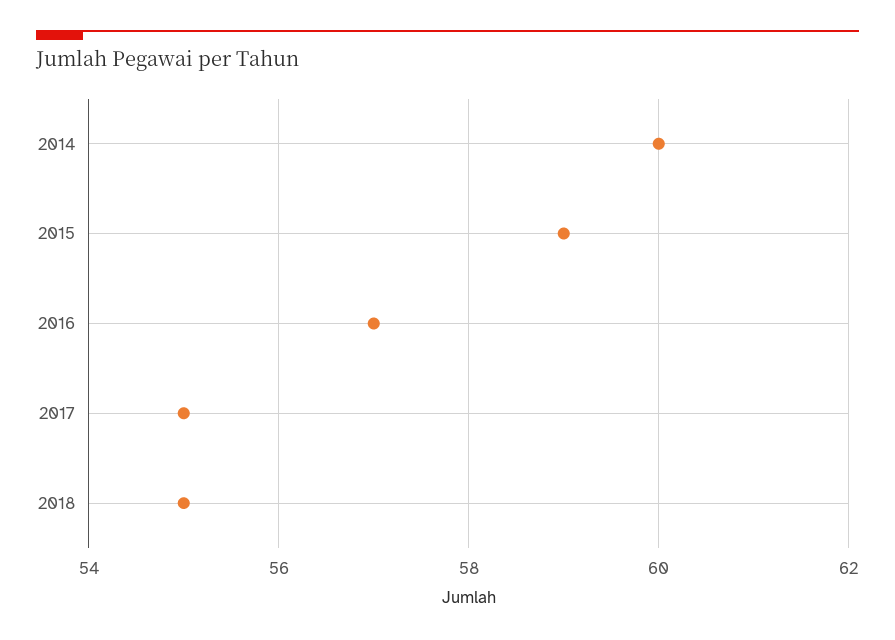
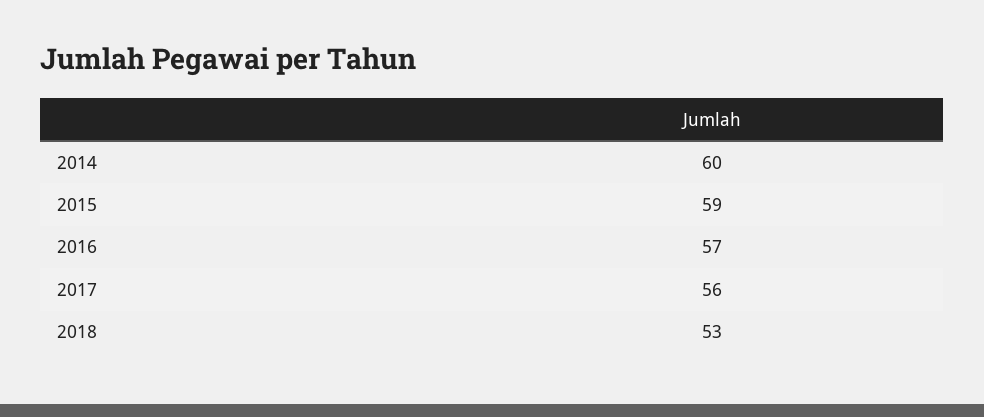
2017: 55 -> 56
2018: 55 -> 53

